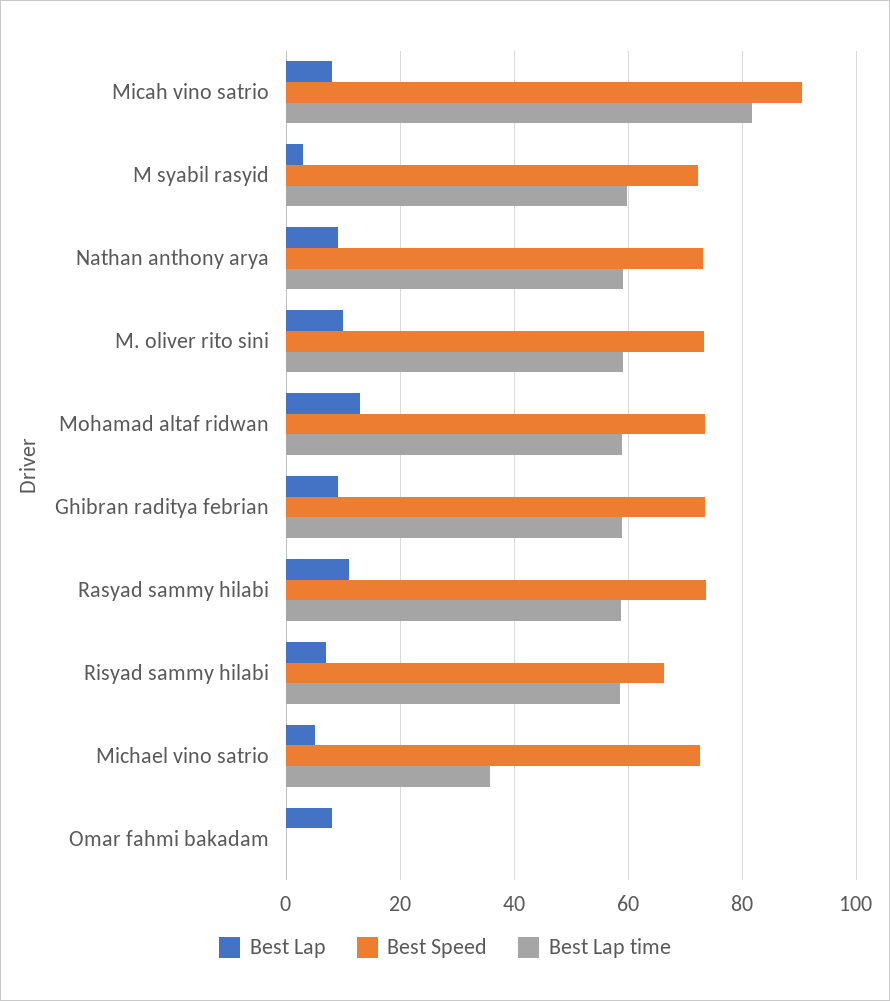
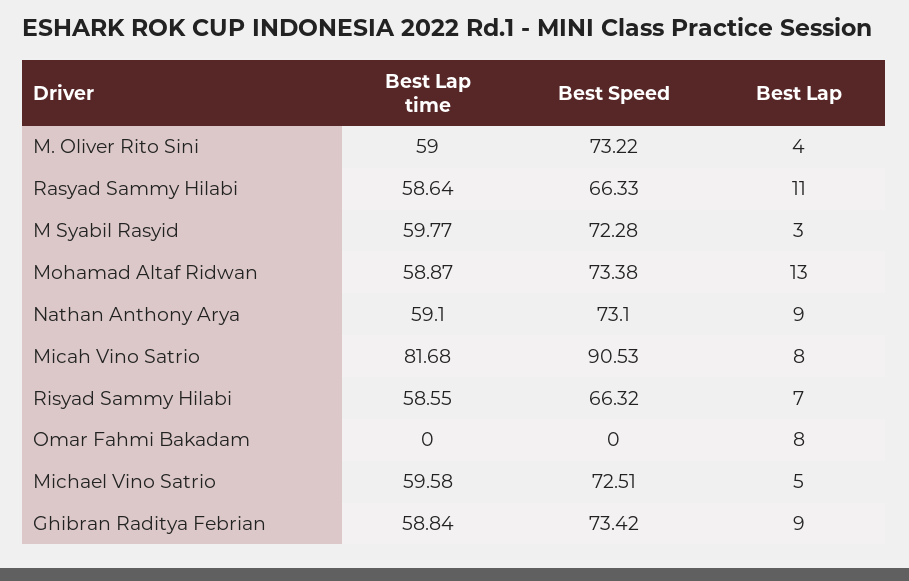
Best Lap, M. oliver rito sini: 10 -> 4
Best Speed, Rasyad sammy hilabi: 74 -> 66.33
Best Lap time, Michael vino satrio: 36 -> 59.58

